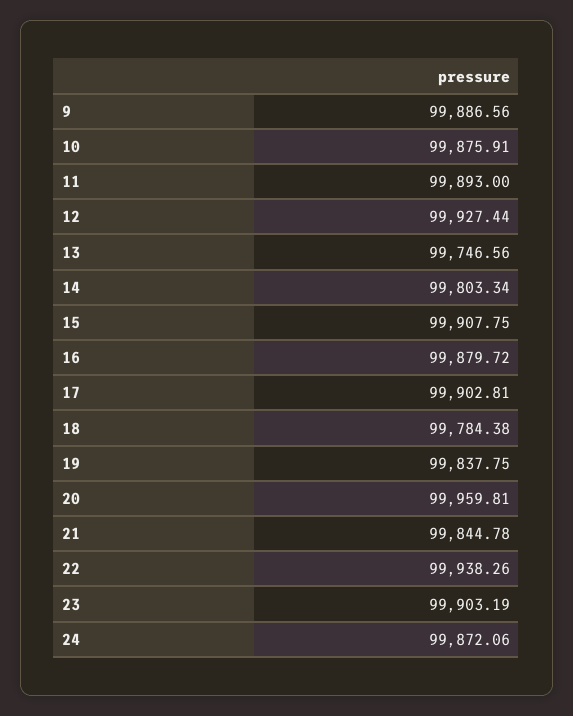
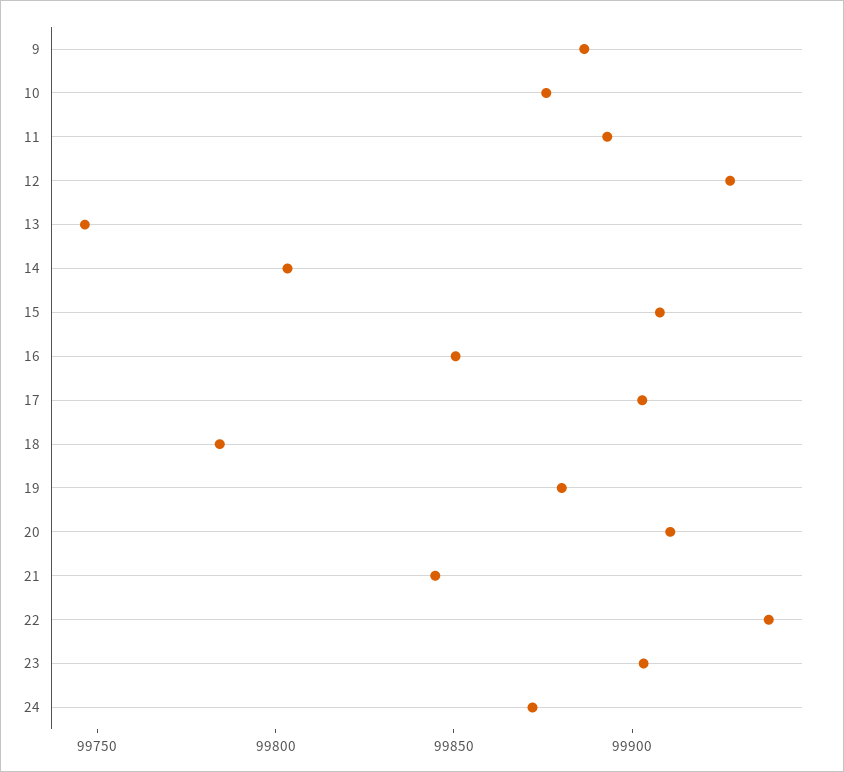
16: 99879.72 -> 99850
19: 99837.75 -> 99880
20: 99959.81 -> 99910

